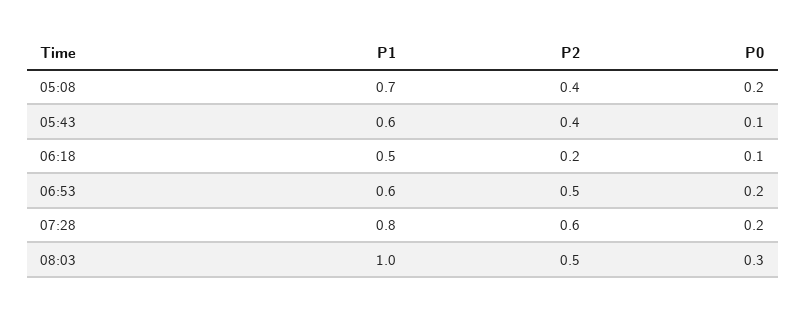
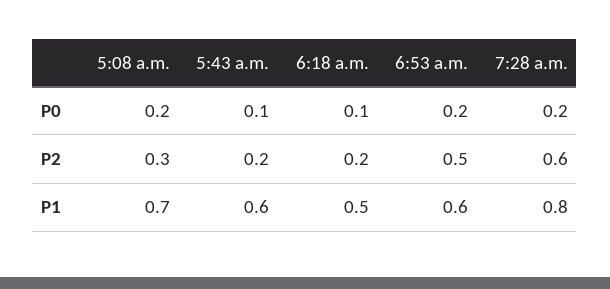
P2, 05:08: 0.4 -> 0.3
P2, 05:43: 0.4 -> 0.2
P1, 08:03: 1 -> none
P2, 08:03: 0.5 -> none
P0, 08:03: 0.3 -> none

